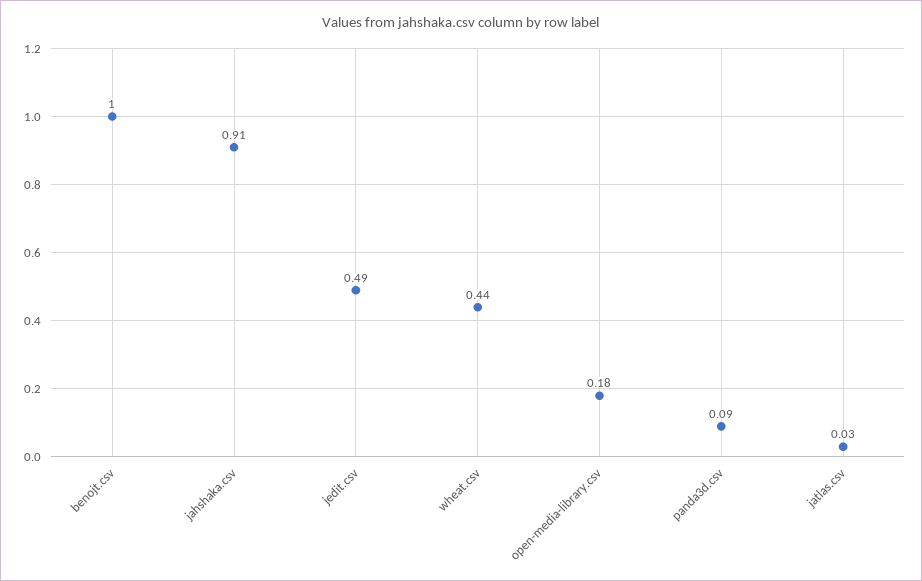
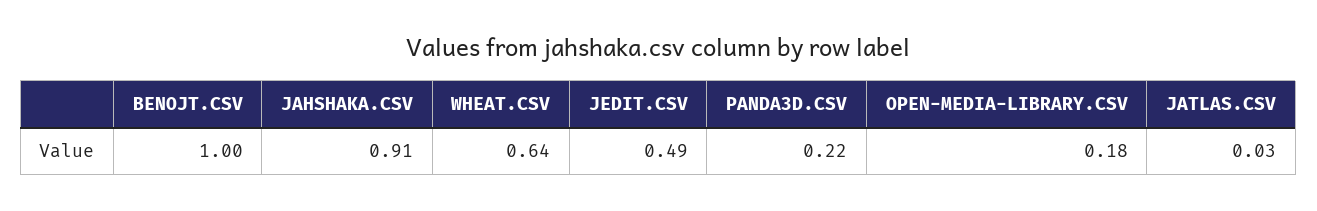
wheat.csv: 0.44 -> 0.64
panda3d.csv: 0.09 -> 0.22

